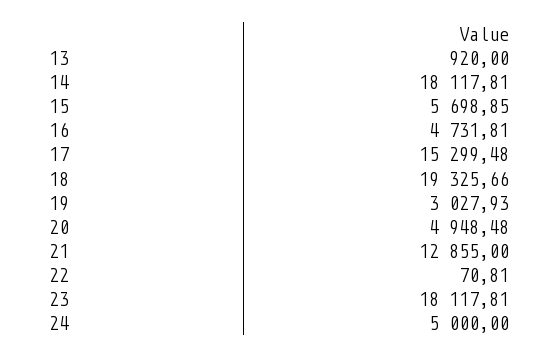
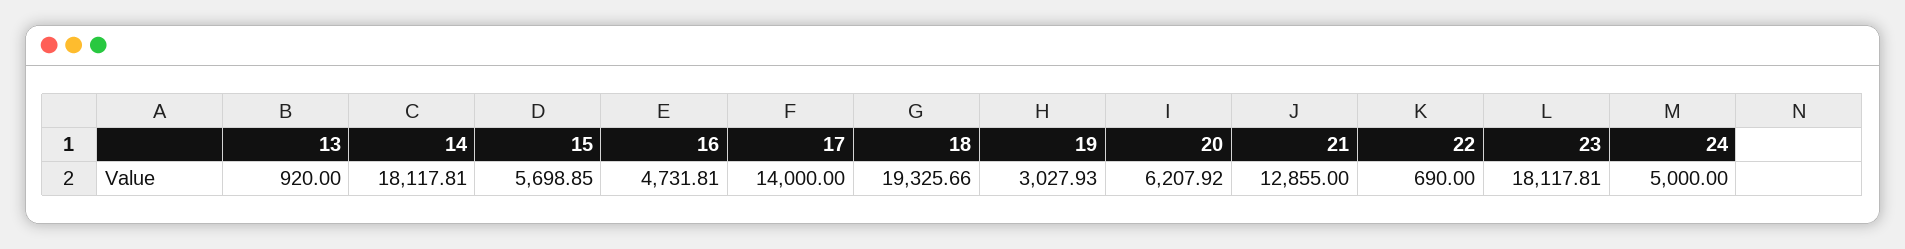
17: 15299.48 -> 14000
20: 4948.48 -> 6207.92
22: 70.81 -> 690

